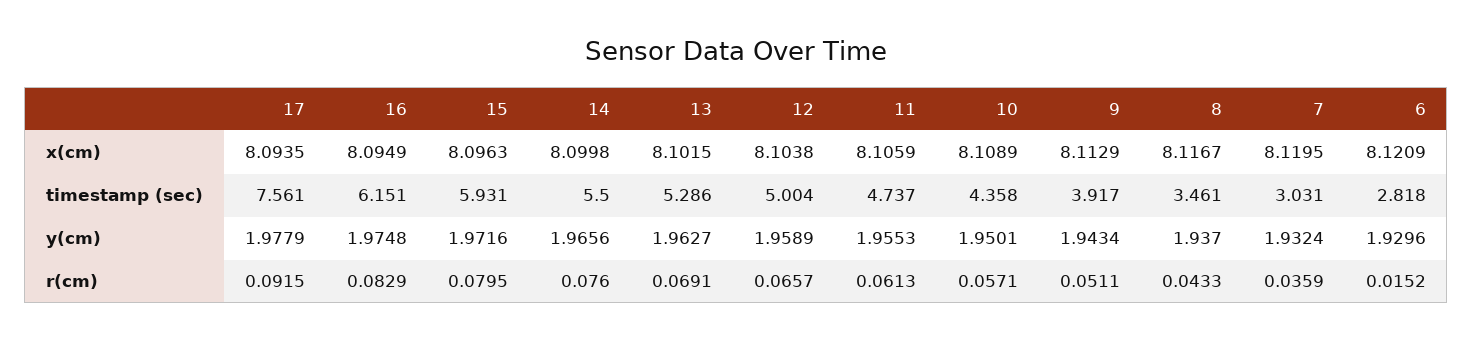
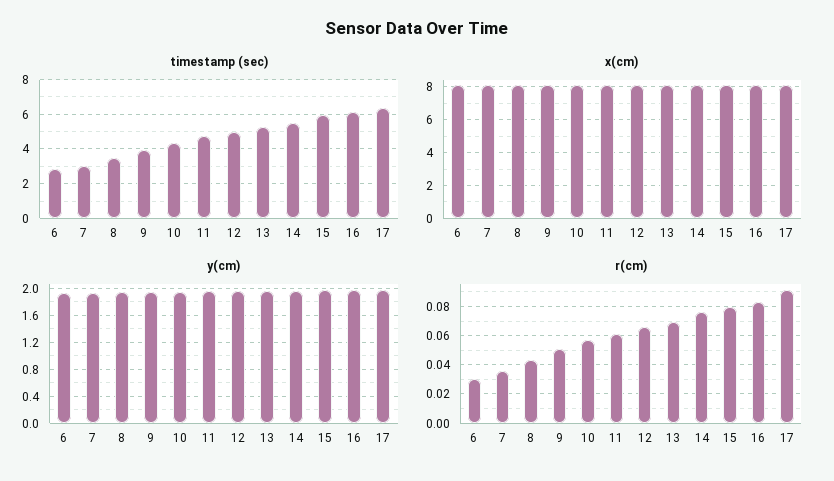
timestamp (sec), 17: 7.561 -> 6.5
r(cm), 6: 0.0152 -> 0.03

